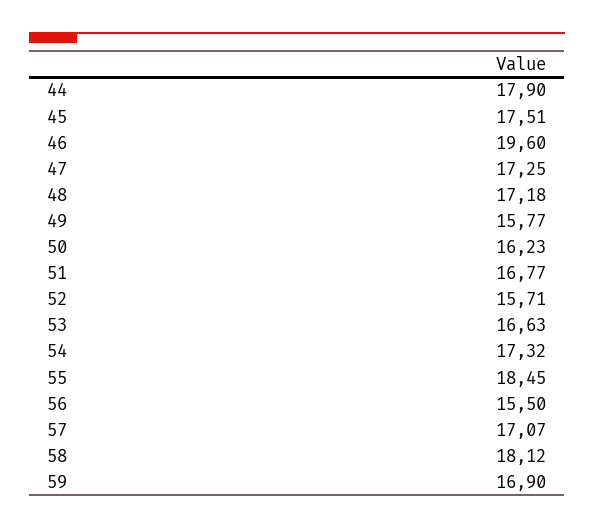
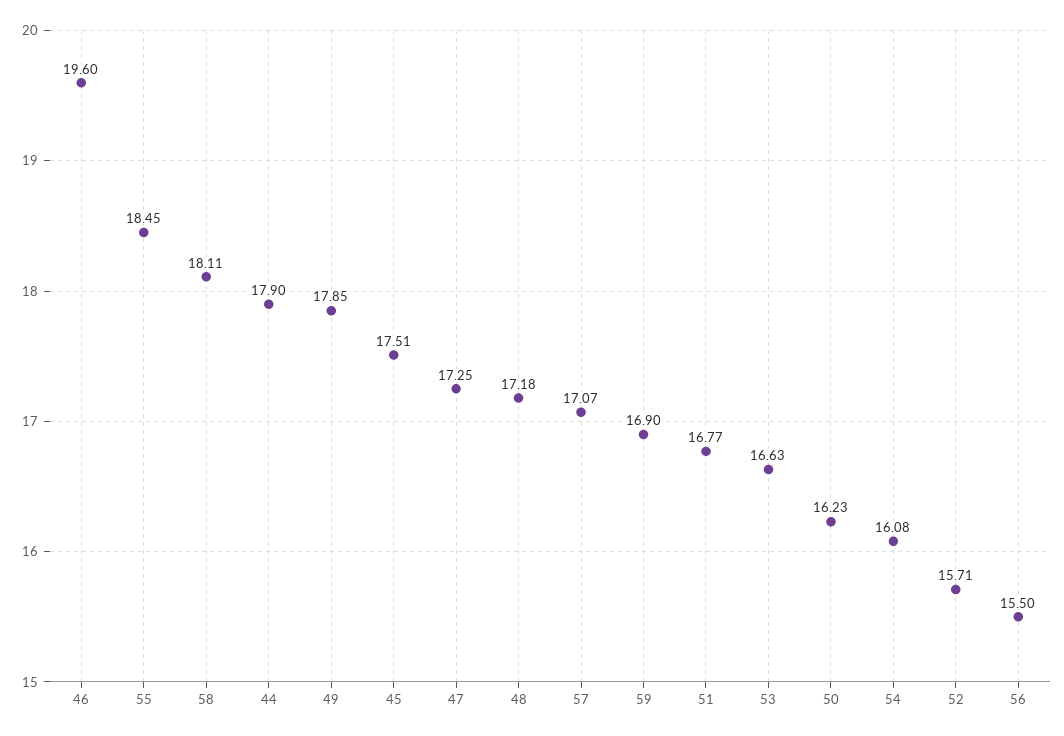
49: 15.77 -> 17.85
54: 17.32 -> 16.08
58: 18.12 -> 18.11

